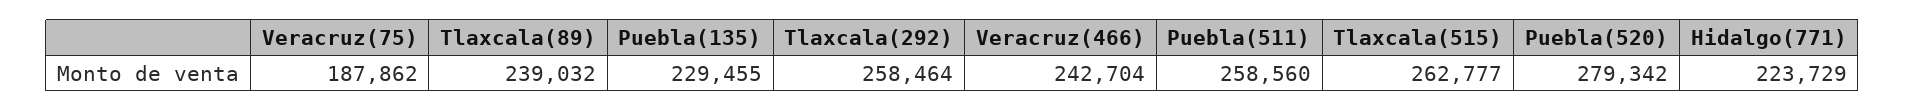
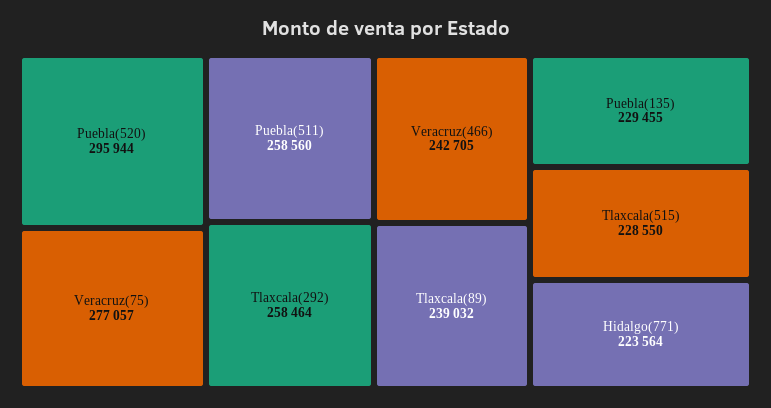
Veracruz(75): 187862 -> 277057
Veracruz(466): 242704 -> 242705
Tlaxcala(515): 262777 -> 228550
Puebla(520): 279342 -> 295944
Hidalgo(771): 223729 -> 223564

